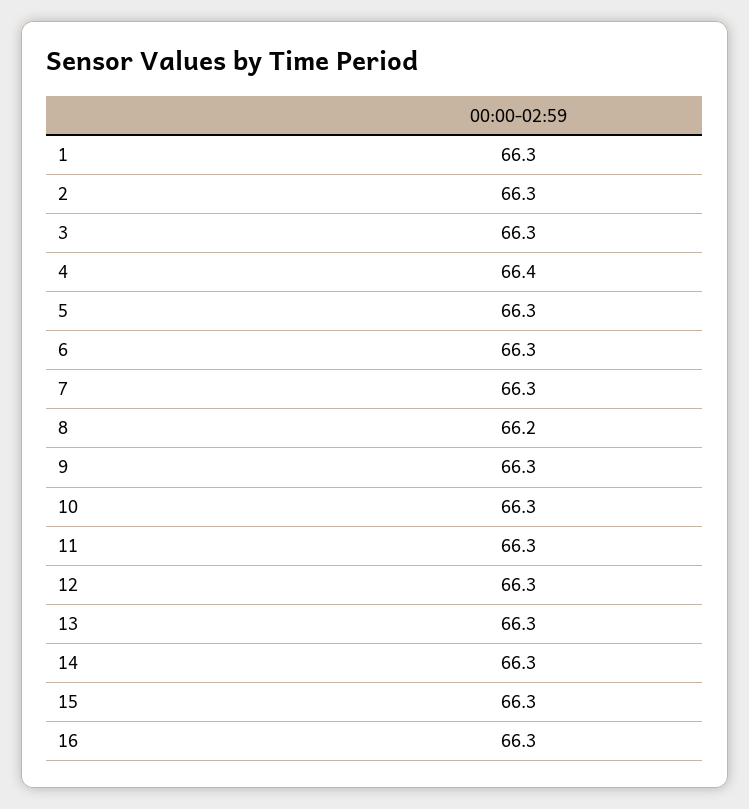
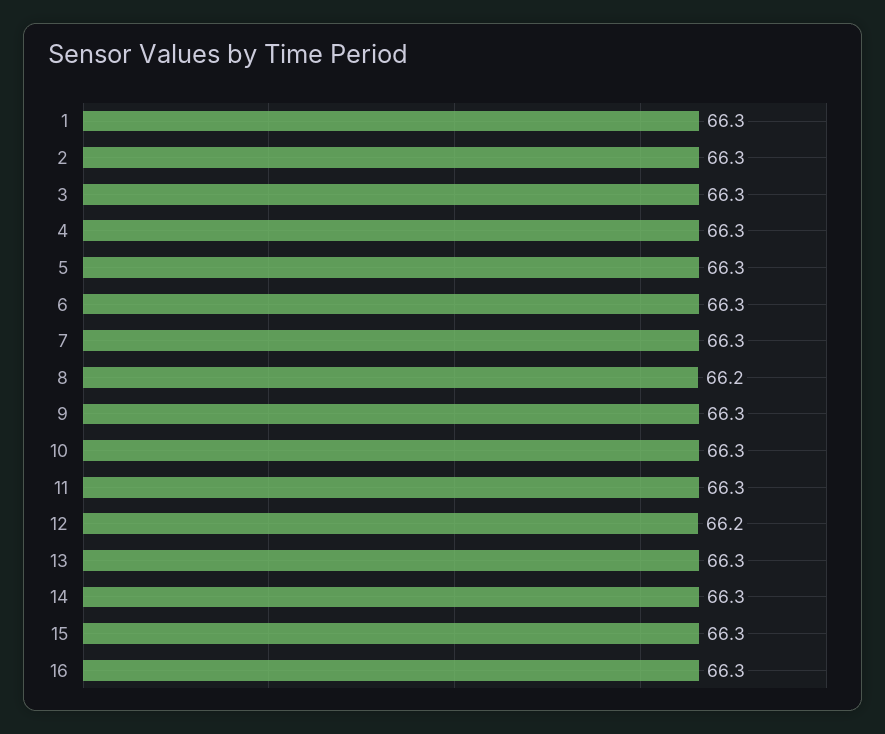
4: 66.4 -> 66.3
12: 66.3 -> 66.2

